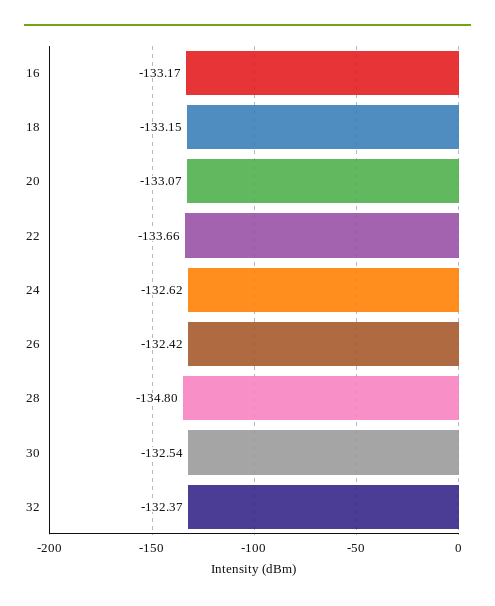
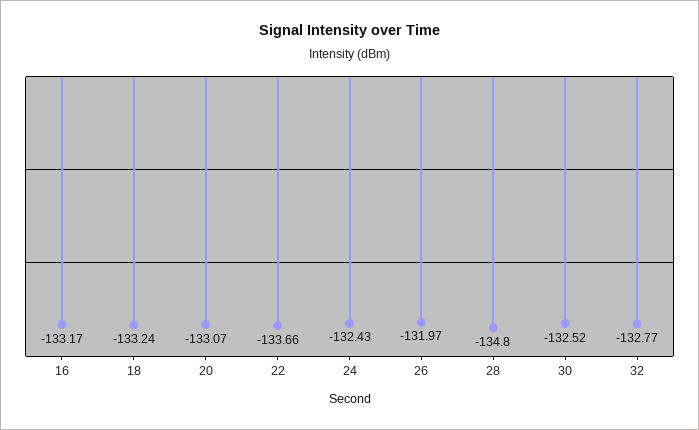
18: -133.15 -> -133.24
24: -132.62 -> -132.43
26: -132.42 -> -131.97
30: -132.54 -> -132.52
32: -132.37 -> -132.77

